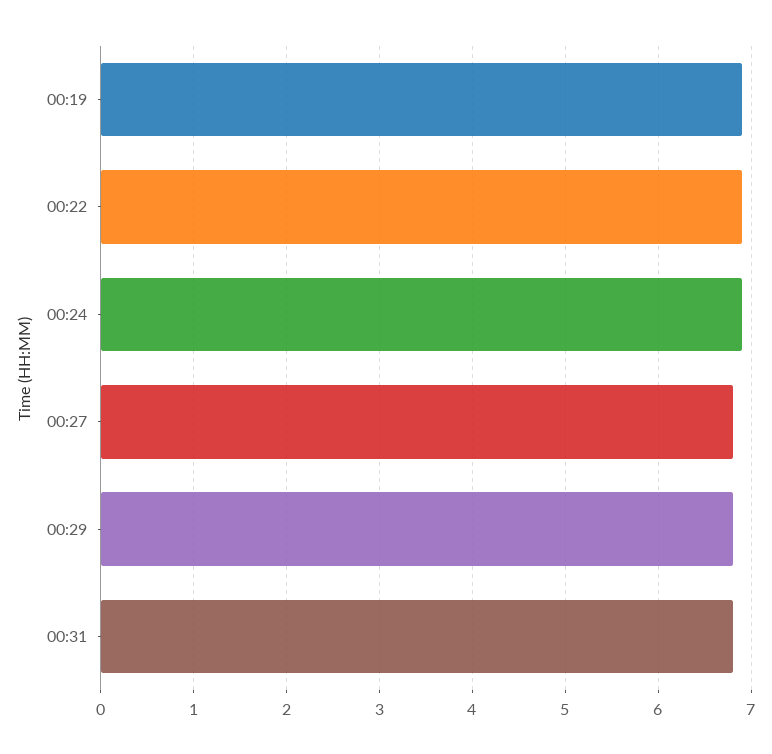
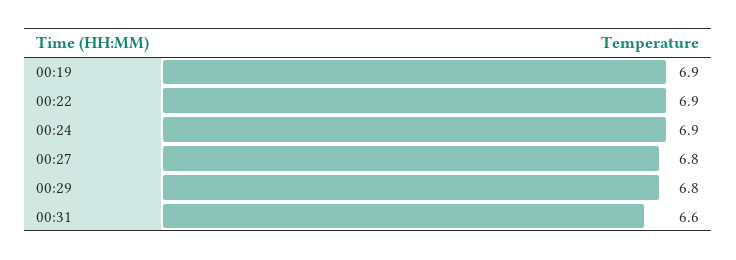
00:31: 6.8 -> 6.6

